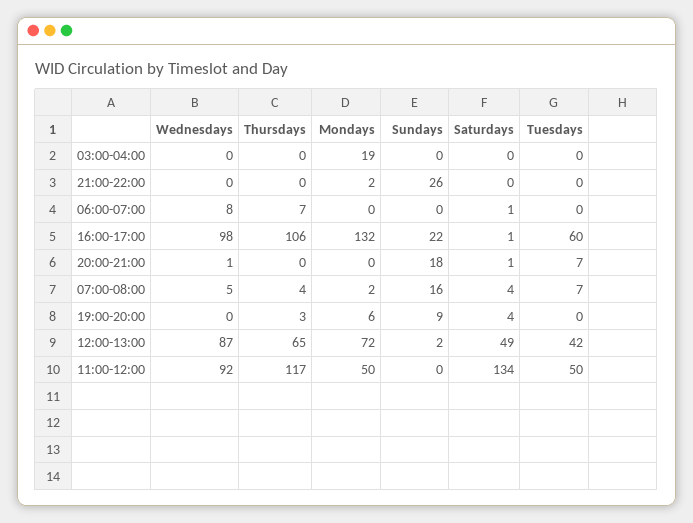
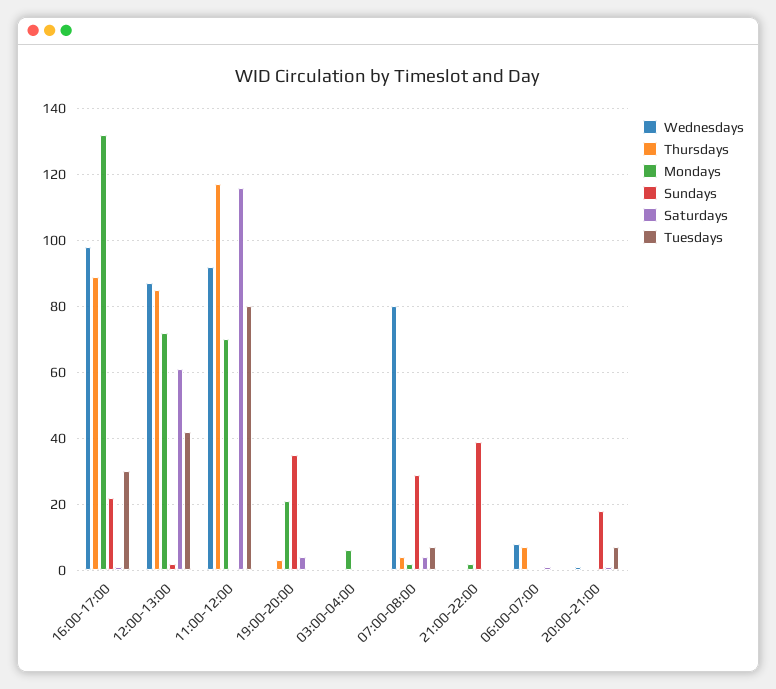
Mondays, 03:00-04:00: 19 -> 5
Sundays, 21:00-22:00: 26 -> 40
Thursdays, 16:00-17:00: 106 -> 90
Tuesdays, 16:00-17:00: 60 -> 30
Wednesdays, 07:00-08:00: 5 -> 80
Sundays, 07:00-08:00: 16 -> 30
Mondays, 19:00-20:00: 6 -> 20
Sundays, 19:00-20:00: 9 -> 35
Thursdays, 12:00-13:00: 65 -> 85
Saturdays, 12:00-13:00: 49 -> 60
Mondays, 11:00-12:00: 50 -> 70
Saturdays, 11:00-12:00: 134 -> 115
Tuesdays, 11:00-12:00: 50 -> 80

